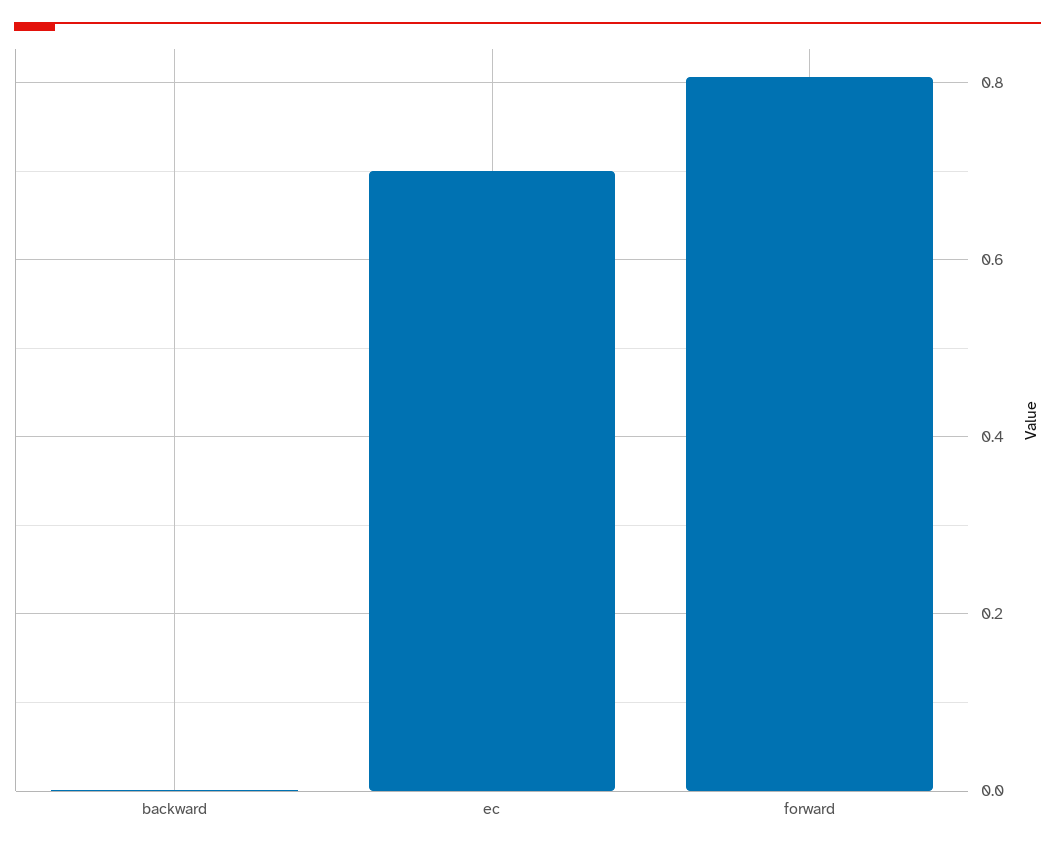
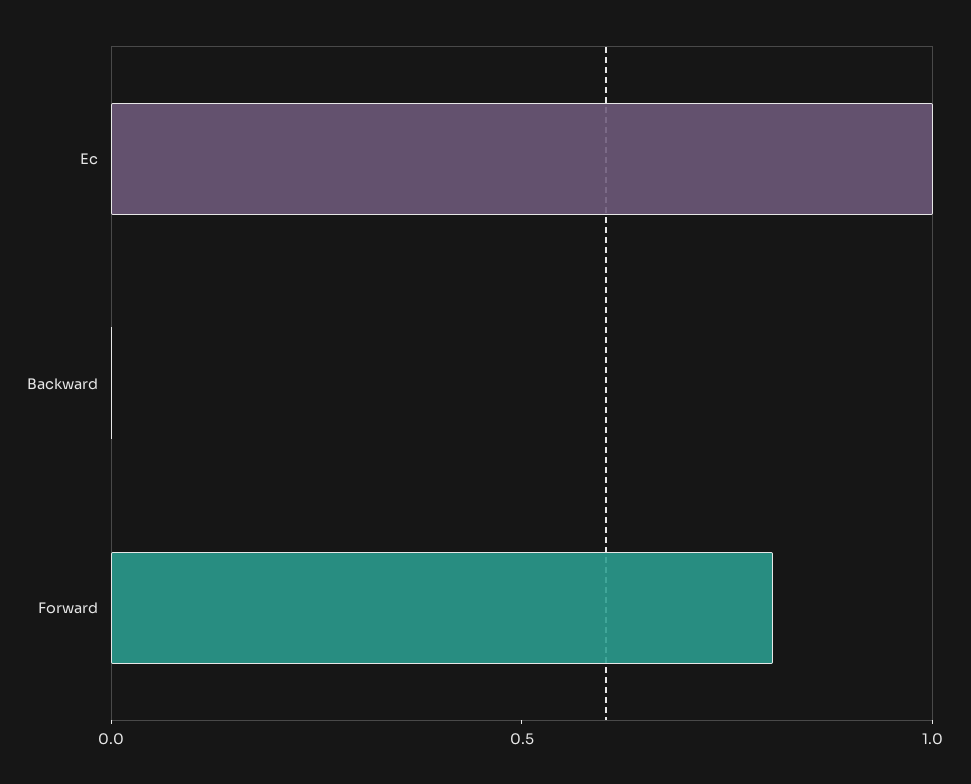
ec: 0.7 -> 1

